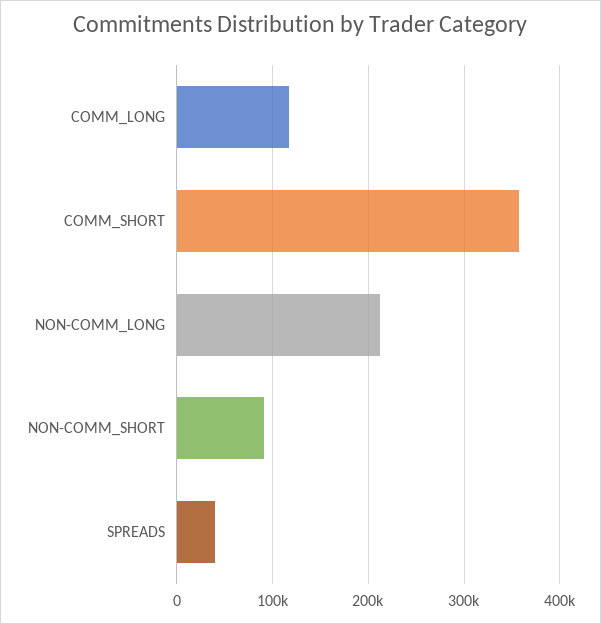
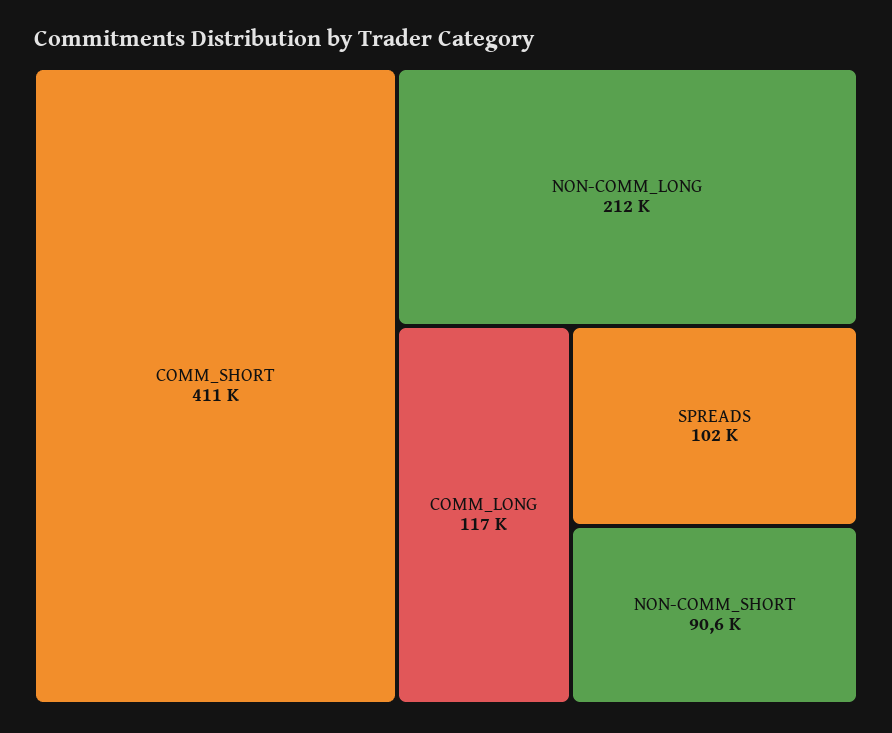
COMM_SHORT: 360000 -> 411000
SPREADS: 40000 -> 102000

